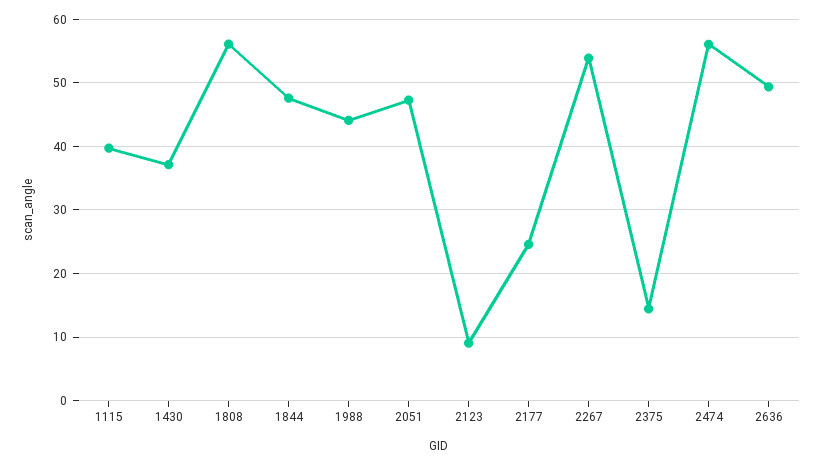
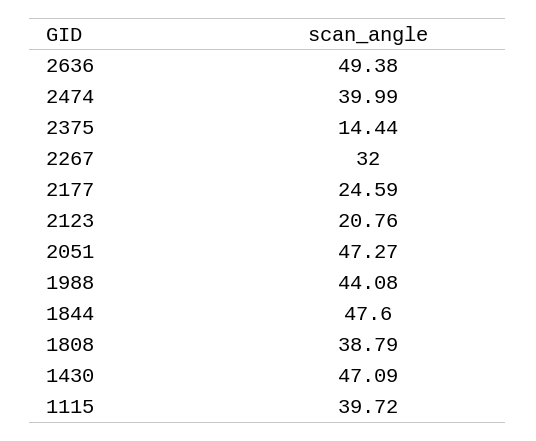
1430: 37 -> 47.09
1808: 56 -> 38.79
2123: 9 -> 20.76
2267: 54 -> 32
2474: 56 -> 39.99

